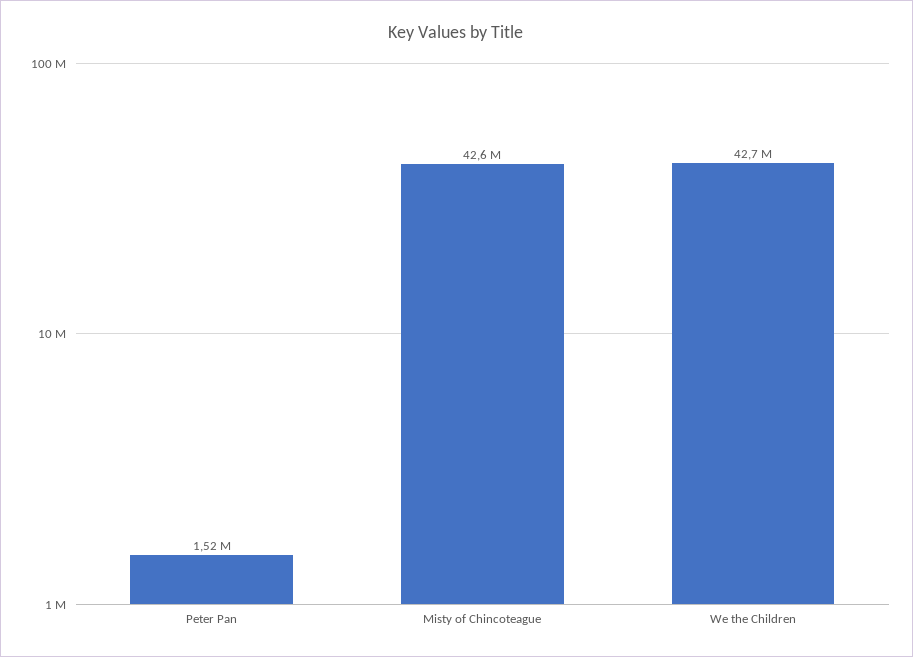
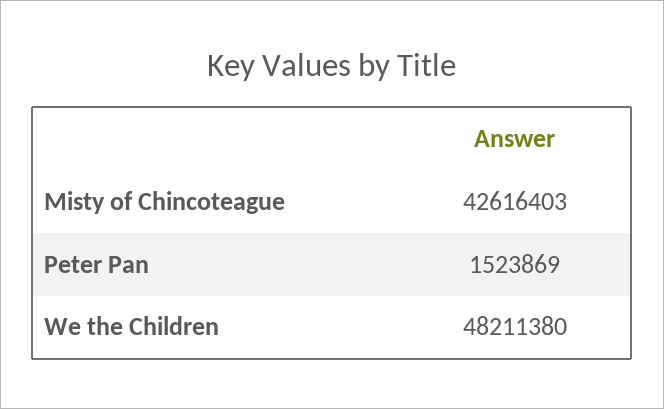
We the Children: 42700000 -> 48211380

